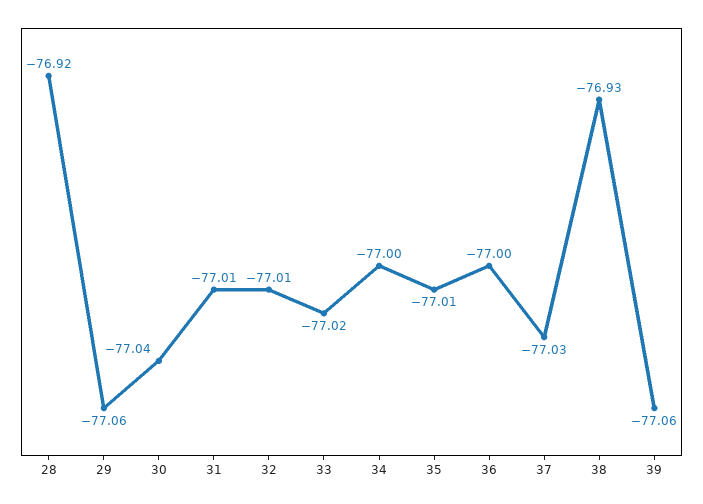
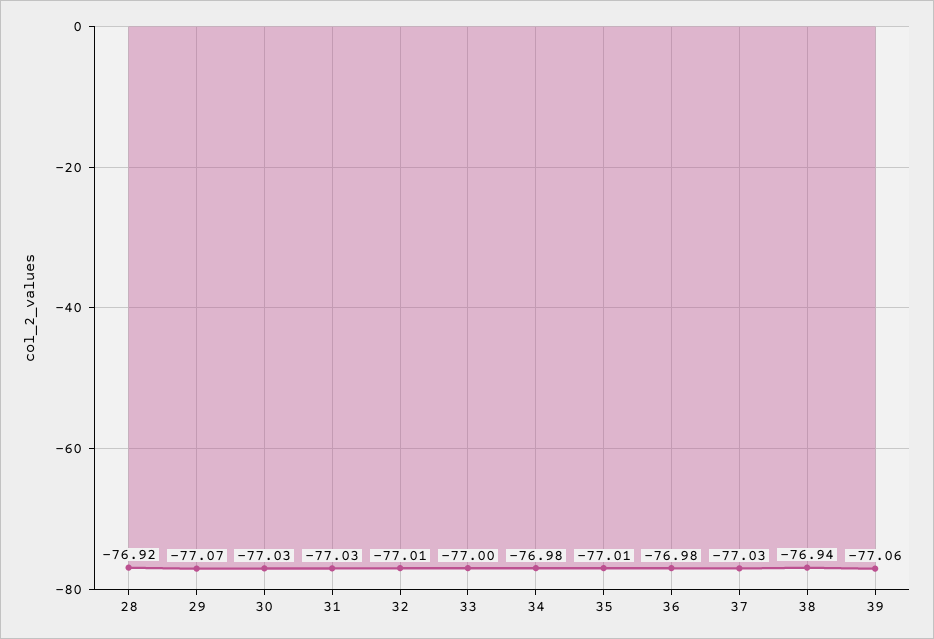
29: -77.06 -> -77.07
30: -77.04 -> -77.03
31: -77.01 -> -77.03
33: -77.02 -> -77
34: -77 -> -76.98
36: -77 -> -76.98
38: -76.93 -> -76.94

